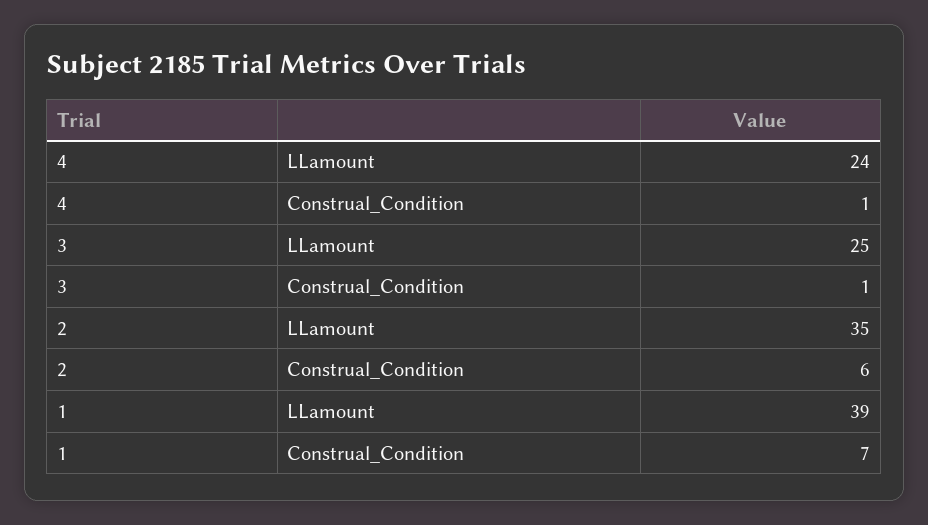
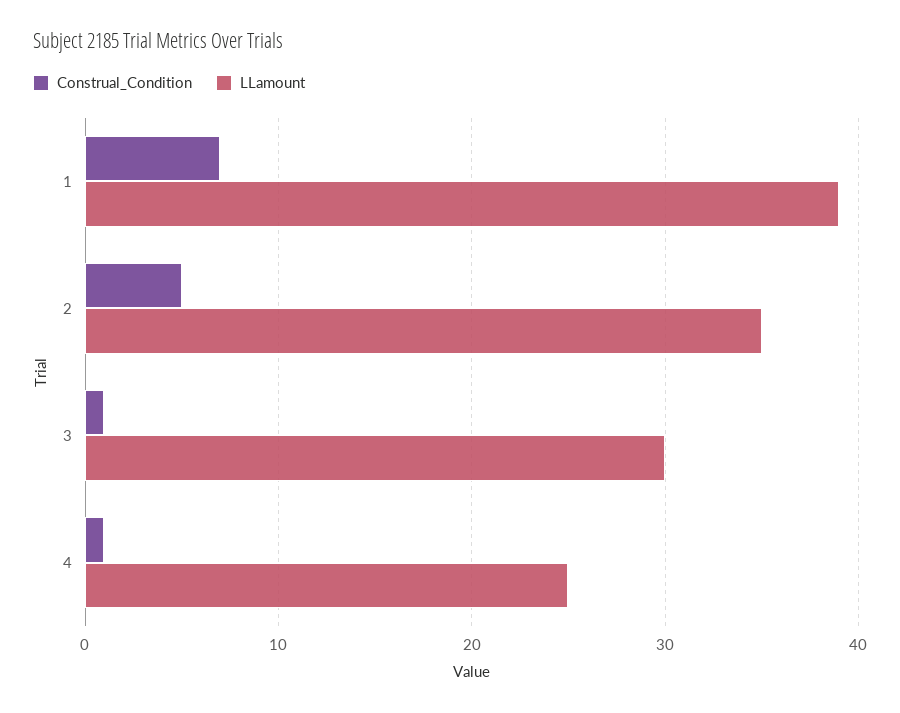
LLamount, 4: 24 -> 25
LLamount, 3: 25 -> 30
Construal_Condition, 2: 6 -> 5

